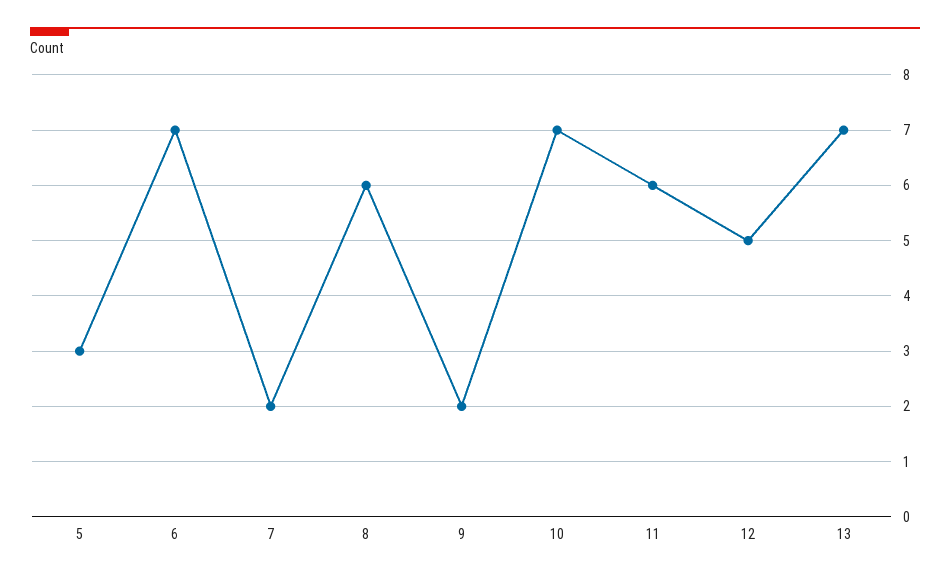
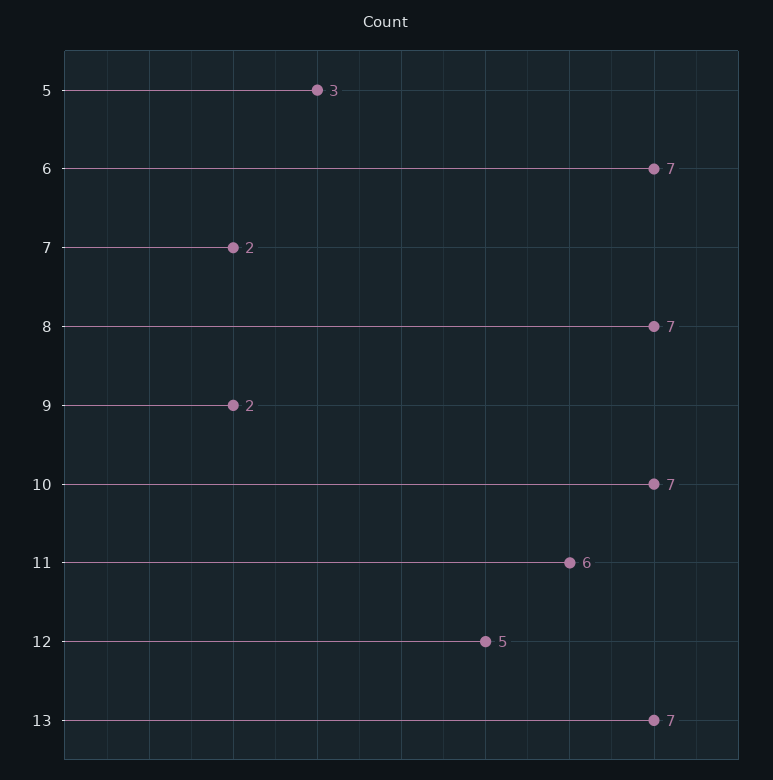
8: 6 -> 7

